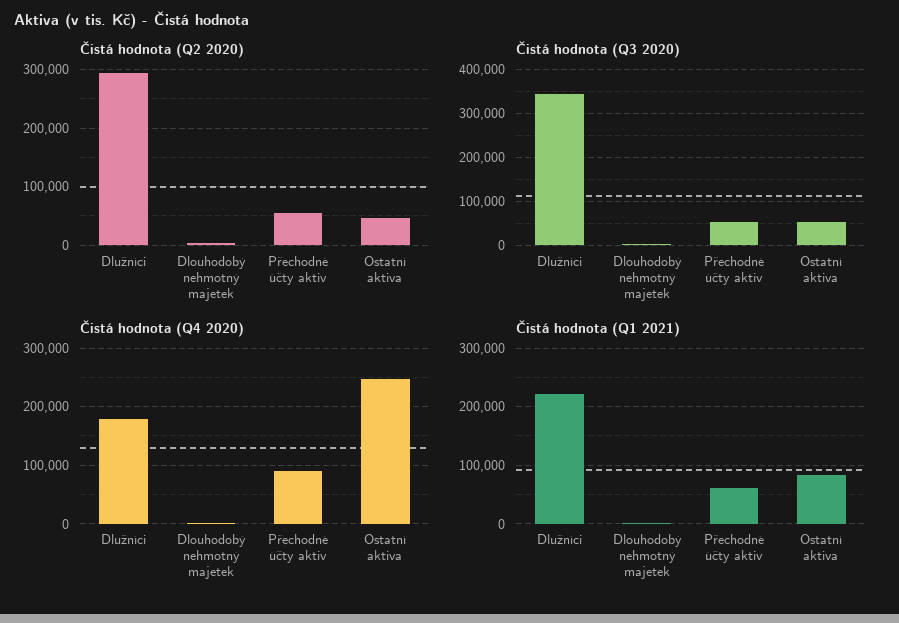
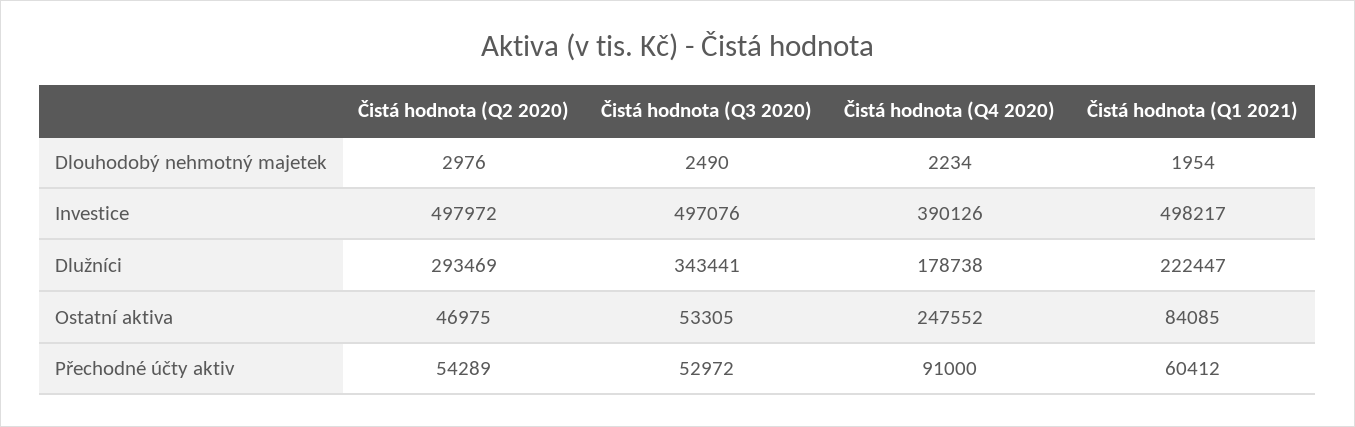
Čistá hodnota (Q2 2020), Investice: none -> 497972
Čistá hodnota (Q3 2020), Investice: none -> 497076
Čistá hodnota (Q4 2020), Investice: none -> 390126
Čistá hodnota (Q1 2021), Investice: none -> 498217

